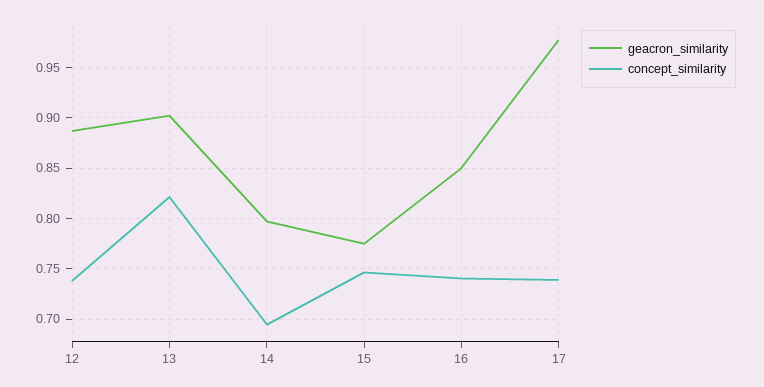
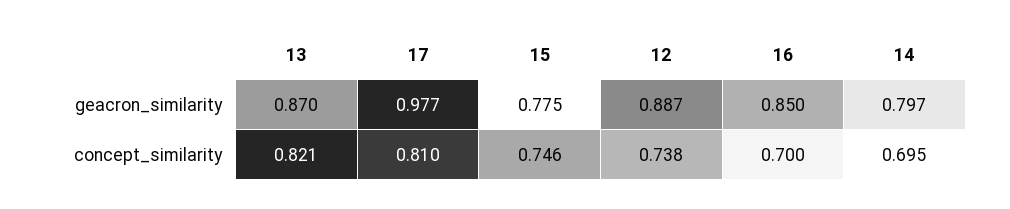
geacron_similarity, 13: 0.9 -> 0.87
concept_similarity, 16: 0.74 -> 0.7
concept_similarity, 17: 0.74 -> 0.81

